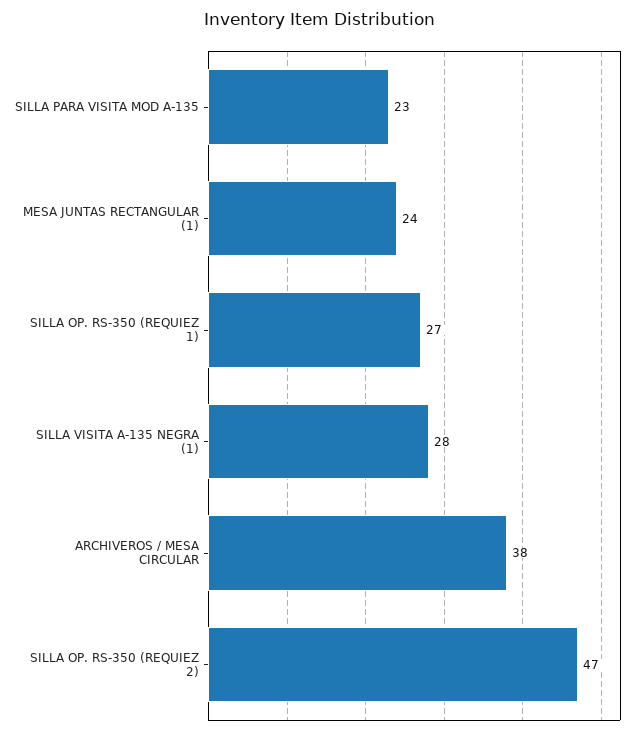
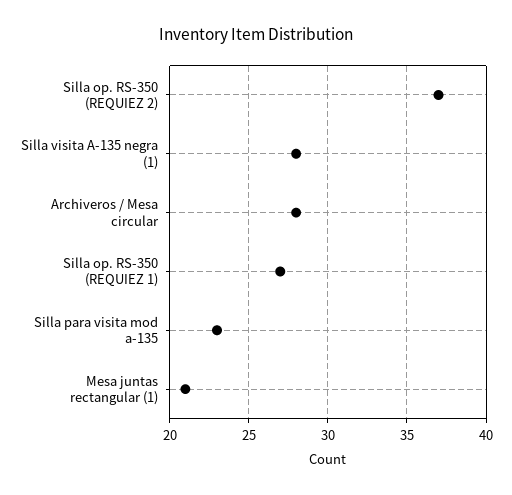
MESA JUNTAS RECTANGULAR (1): 24 -> 21
ARCHIVEROS / MESA CIRCULAR: 38 -> 28
SILLA OP. RS-350 (REQUIEZ 2): 47 -> 37

